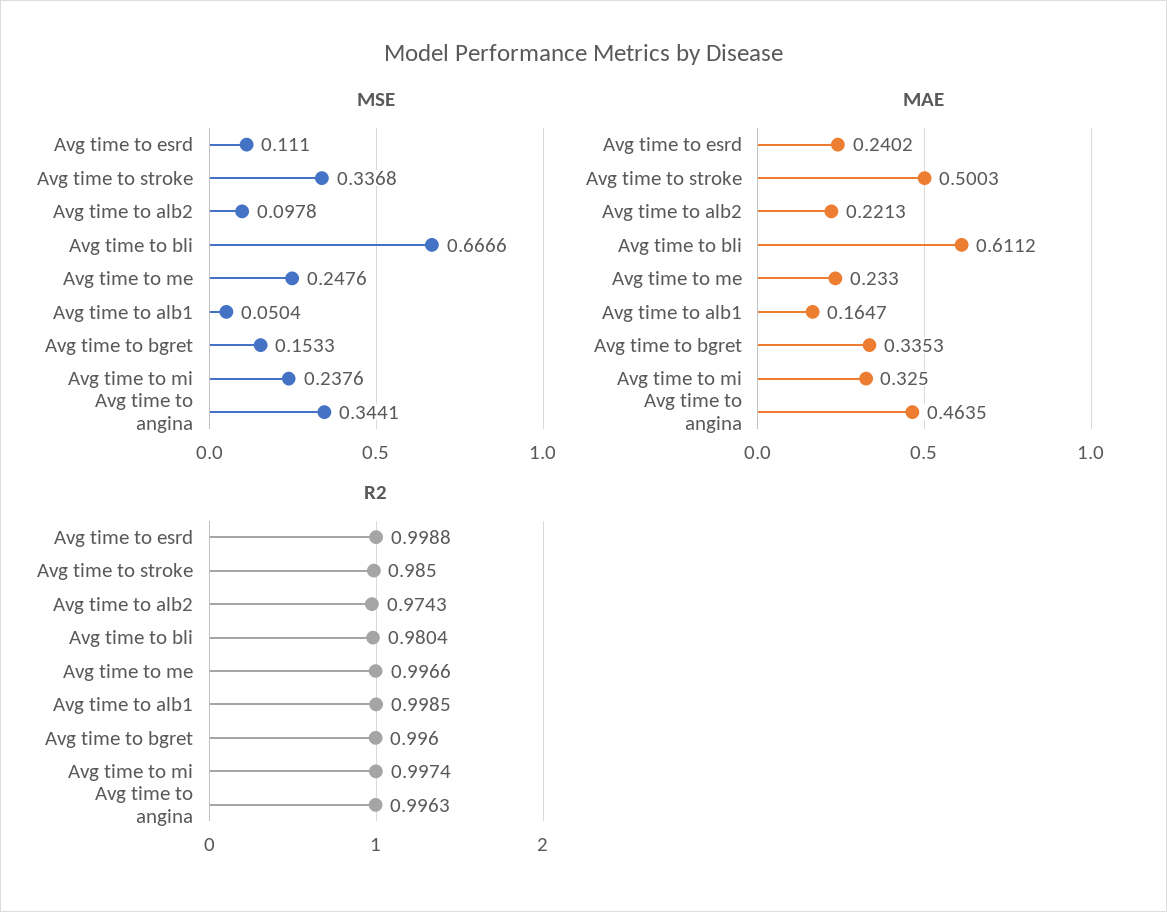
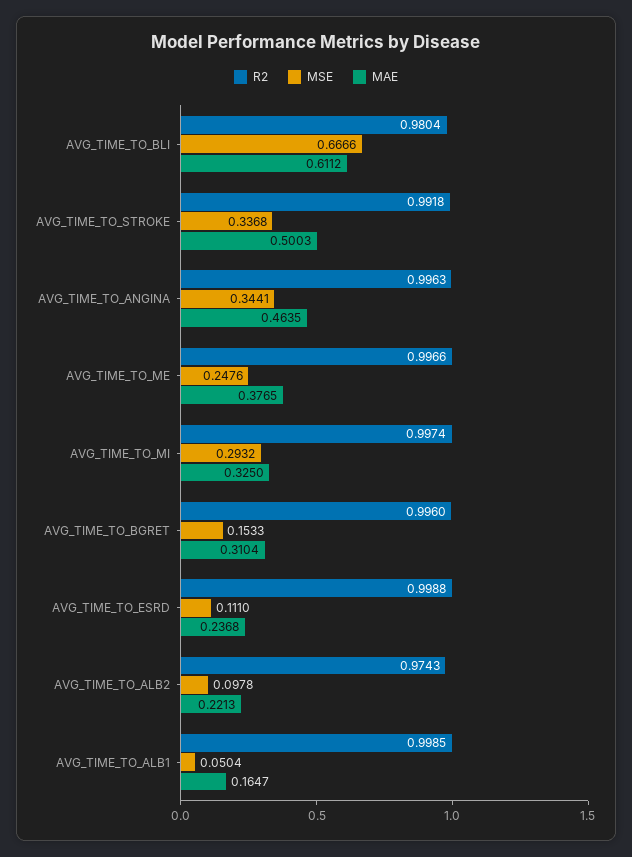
MSE, Avg time to mi: 0.2376 -> 0.2932
MAE, Avg time to esrd: 0.2402 -> 0.2368
MAE, Avg time to me: 0.233 -> 0.3765
MAE, Avg time to bgret: 0.3353 -> 0.3104
R2, Avg time to stroke: 0.985 -> 0.9918

